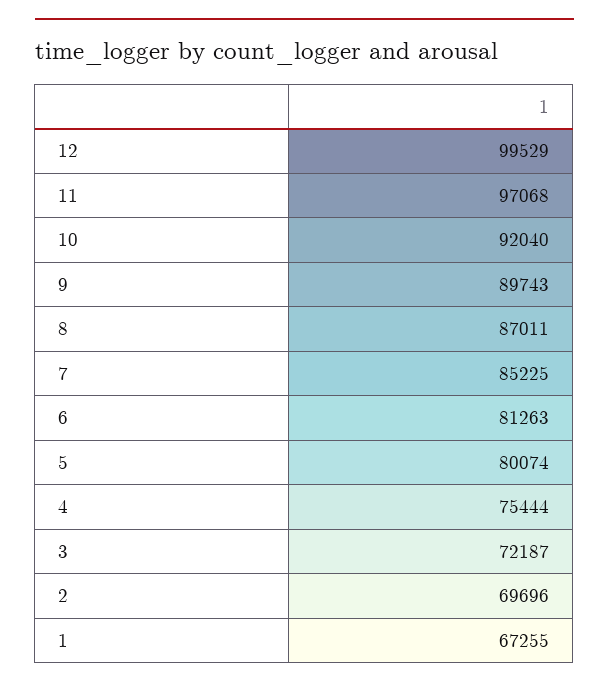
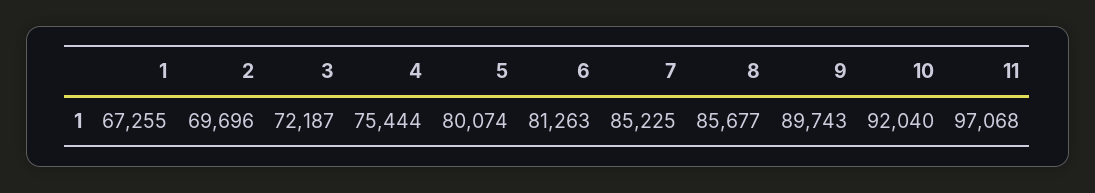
12: 99529 -> none
8: 87011 -> 85677

